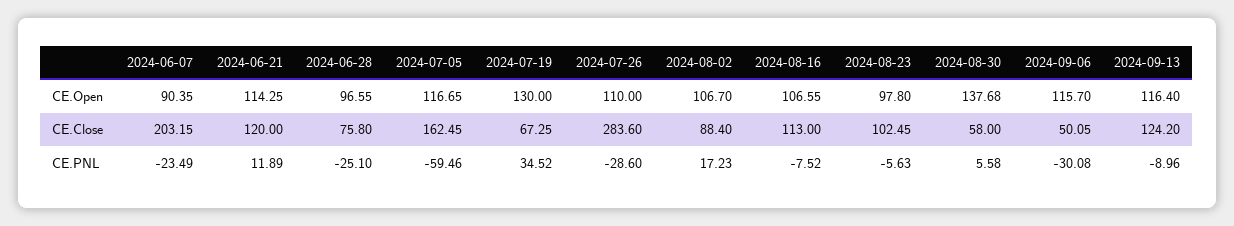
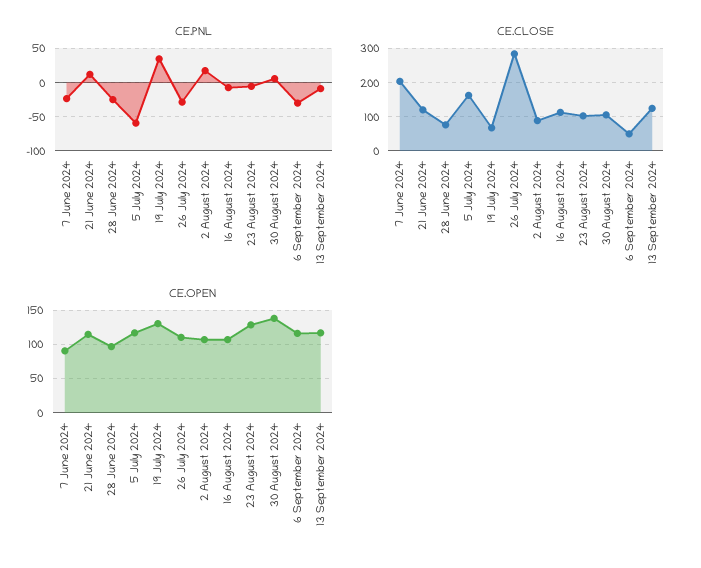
CE.Open, 2024-08-23: 97.8 -> 130
CE.Close, 2024-08-30: 58 -> 100

